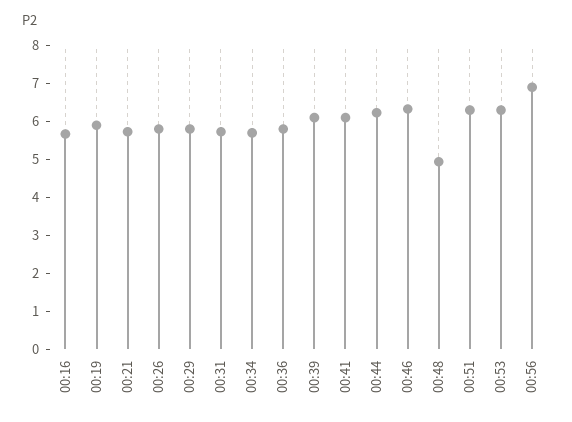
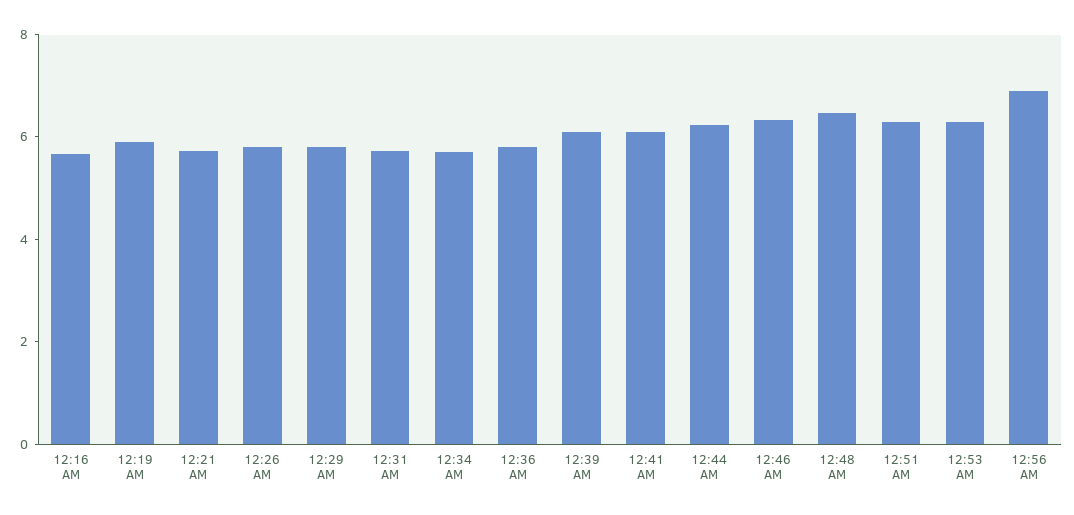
00:48: 5 -> 6.5

